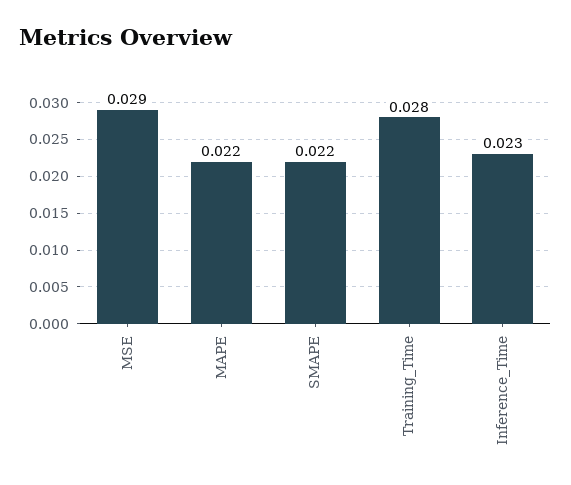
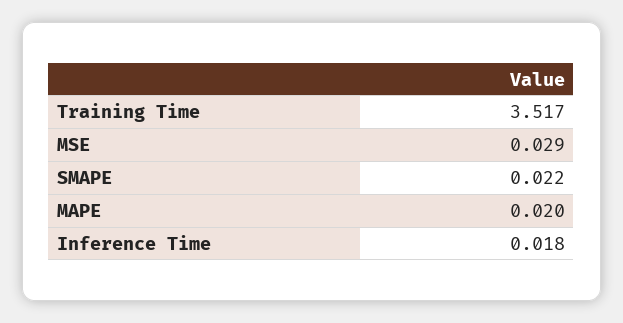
MAPE: 0.022 -> 0.02
Training_Time: 0.028 -> 3.517
Inference_Time: 0.023 -> 0.018

